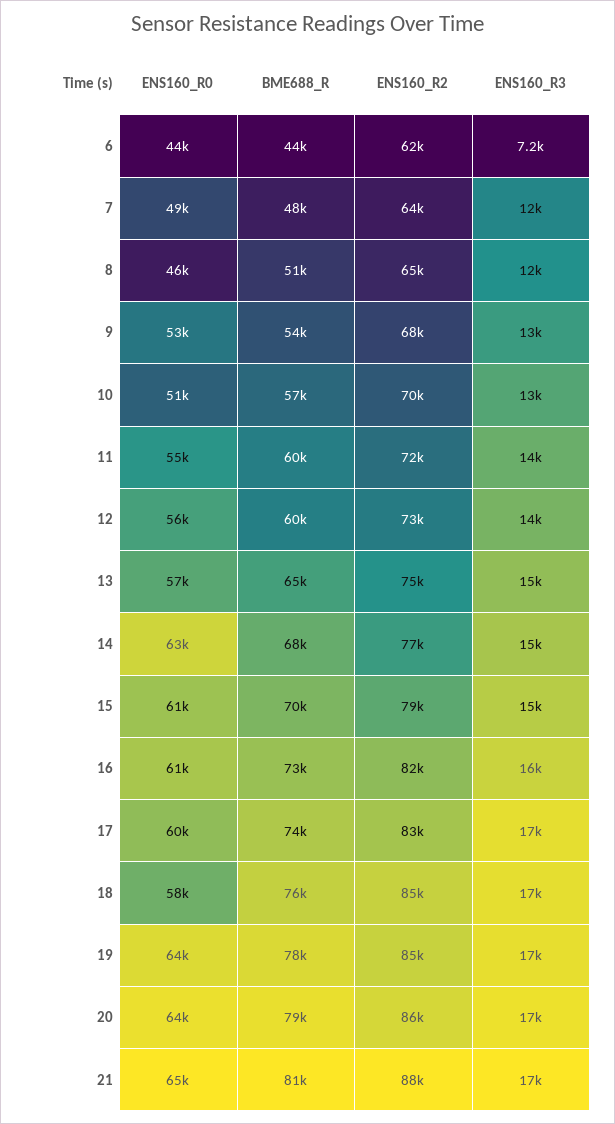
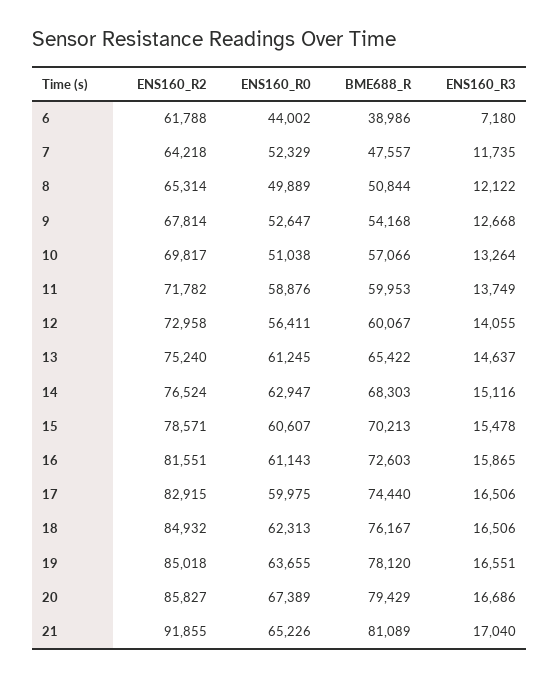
BME688_R, 6: 44000 -> 38986
ENS160_R0, 7: 49000 -> 52329
ENS160_R0, 8: 46000 -> 49889
ENS160_R0, 11: 55000 -> 58876
ENS160_R0, 13: 57000 -> 61245
ENS160_R0, 18: 58000 -> 62313
ENS160_R0, 20: 64000 -> 67389
ENS160_R2, 21: 88000 -> 91855

